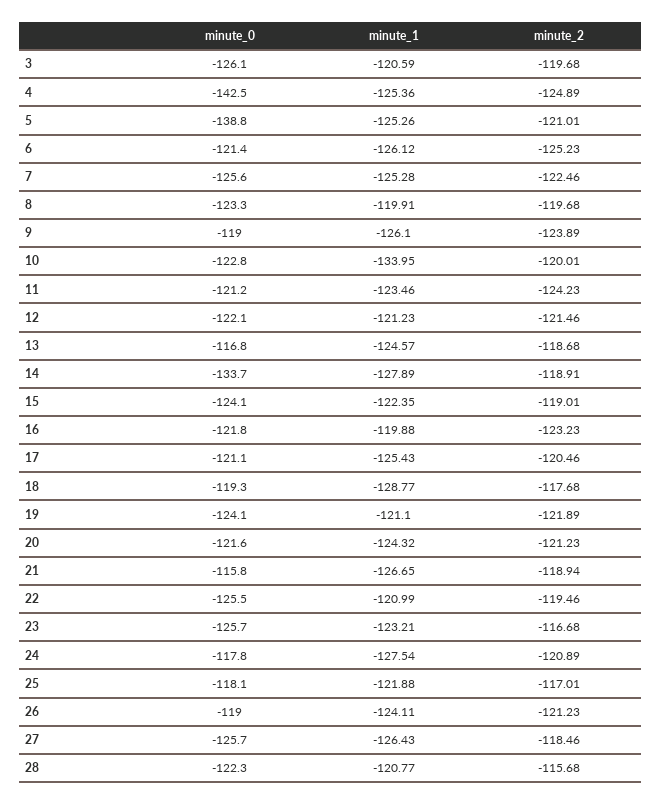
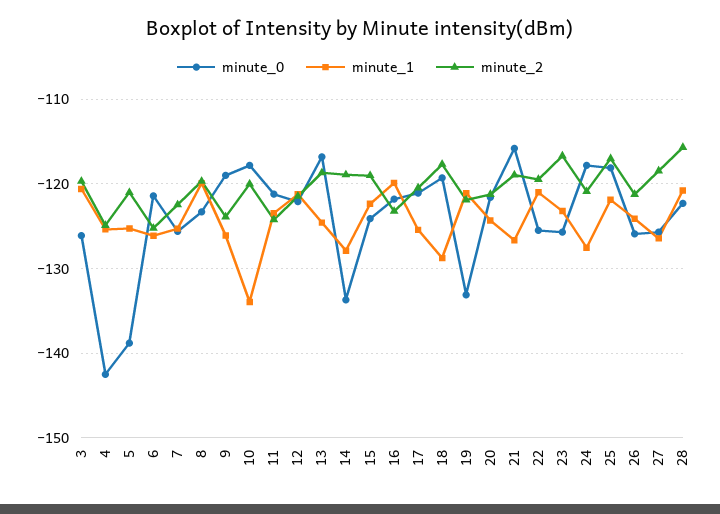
minute_0, 10: -122.8 -> -118
minute_0, 19: -124.1 -> -133
minute_0, 26: -119 -> -126

